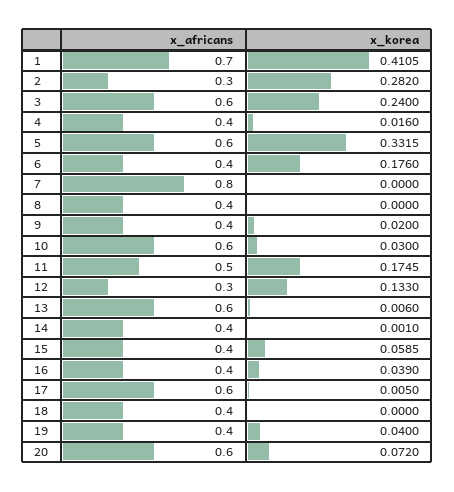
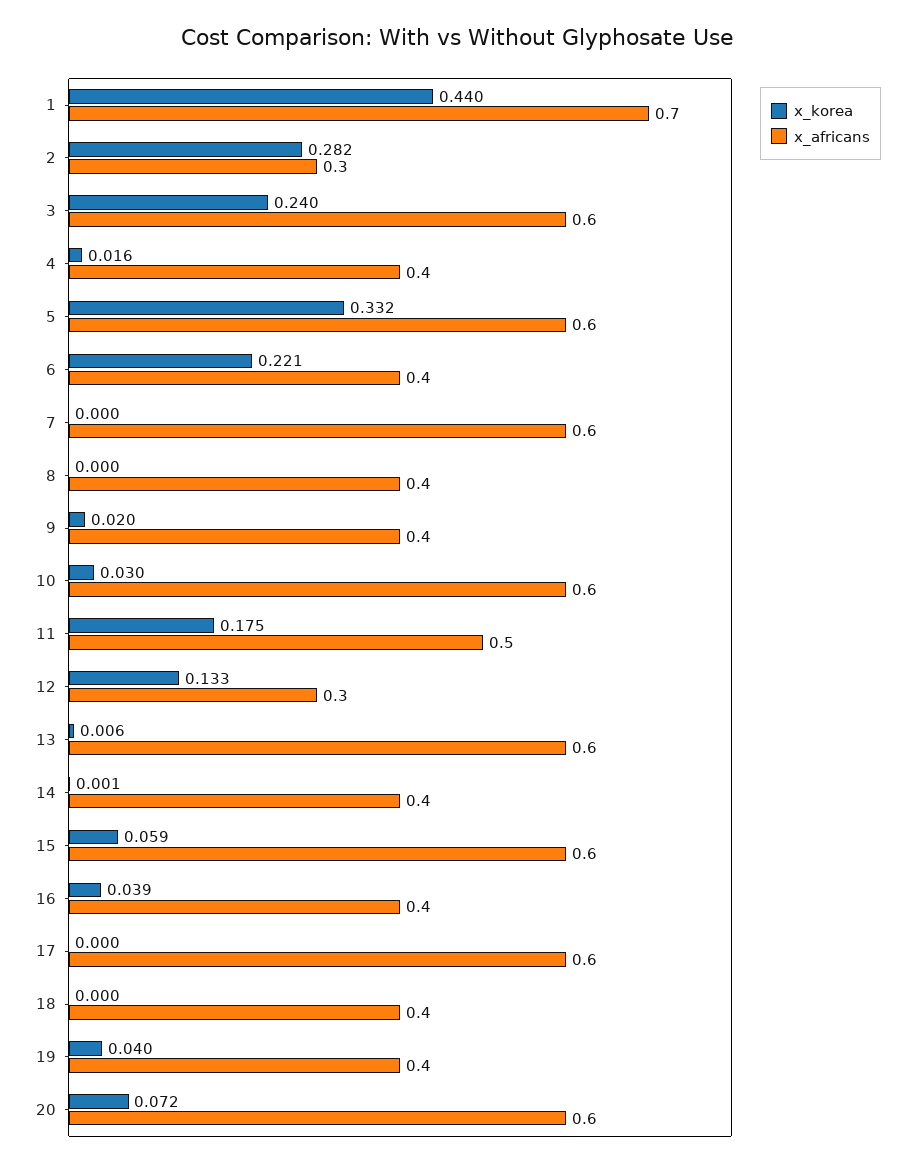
x_korea, 1: 0.4105 -> 0.44
x_korea, 6: 0.176 -> 0.221
x_africans, 7: 0.8 -> 0.6
x_africans, 15: 0.4 -> 0.6
x_korea, 17: 0.005 -> 0

